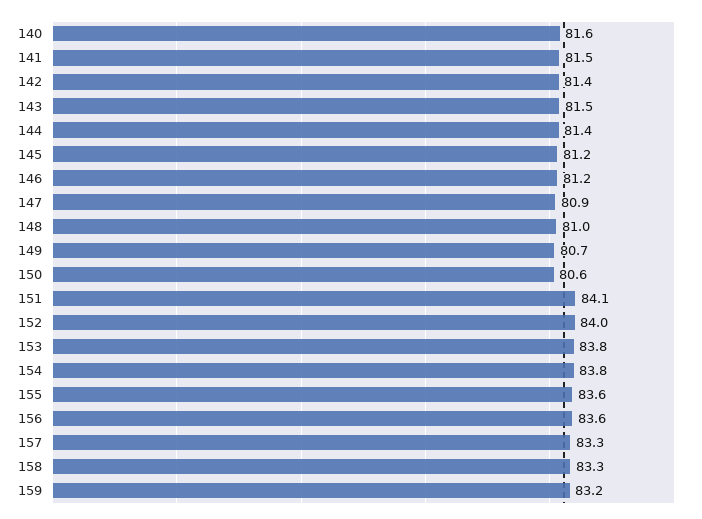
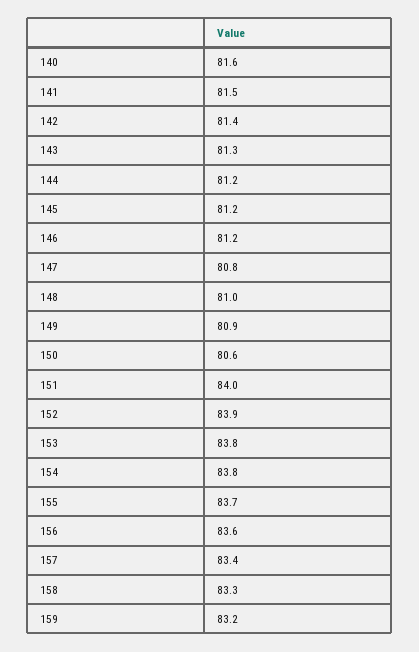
143: 81.5 -> 81.3
144: 81.4 -> 81.2
147: 80.9 -> 80.8
149: 80.7 -> 80.9
151: 84.1 -> 84
152: 84 -> 83.9
155: 83.6 -> 83.7
157: 83.3 -> 83.4

